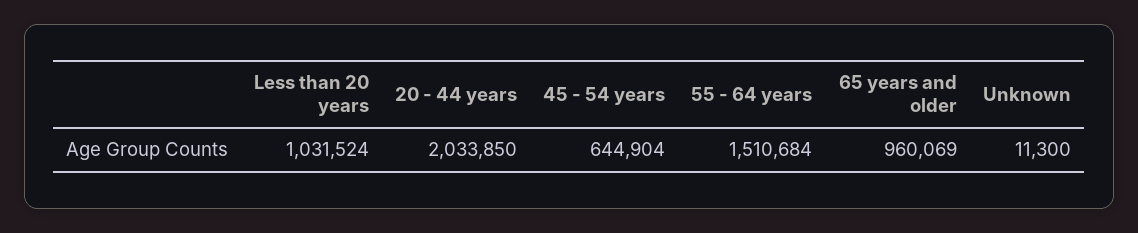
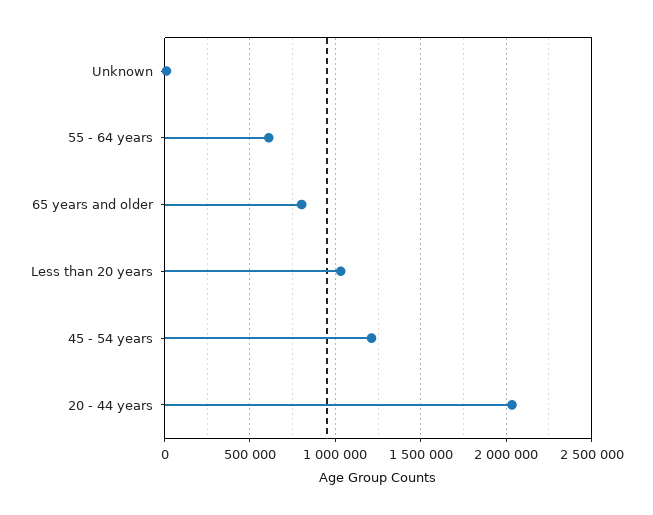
45 - 54 years: 644904 -> 1200000
55 - 64 years: 1510684 -> 600000
65 years and older: 960069 -> 800000

